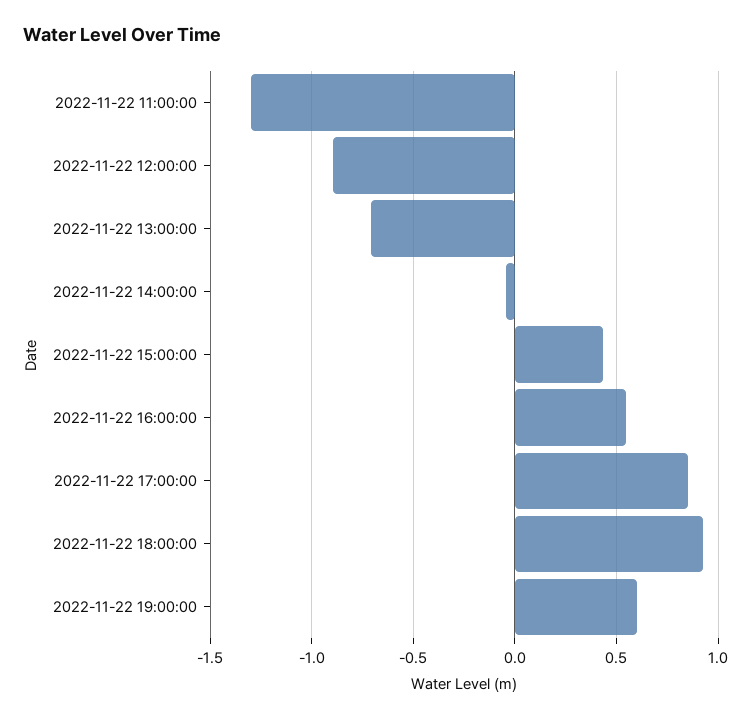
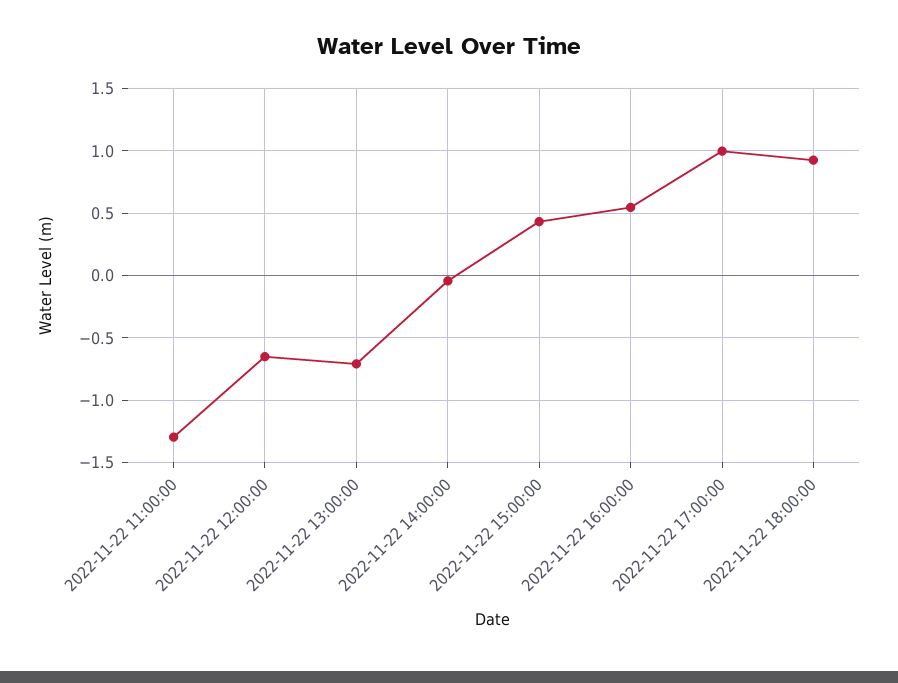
2022-11-22 12:00:00: -0.9 -> -0.65
2022-11-22 17:00:00: 0.85 -> 1
2022-11-22 19:00:00: 0.6 -> none

